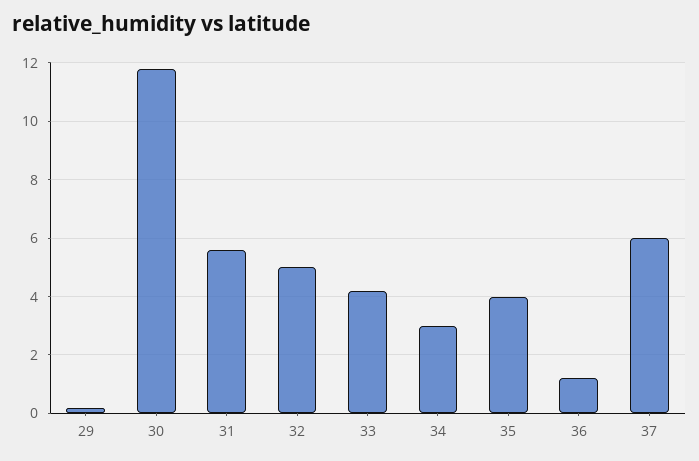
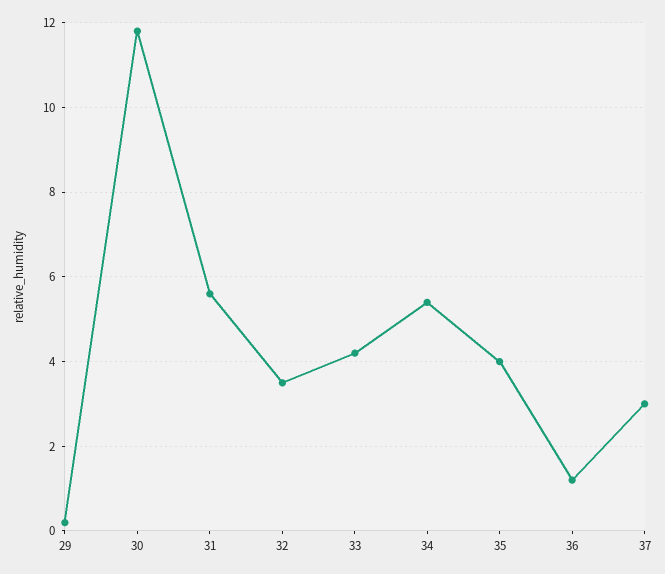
32: 5 -> 3.5
34: 3 -> 5.5
37: 6 -> 3

